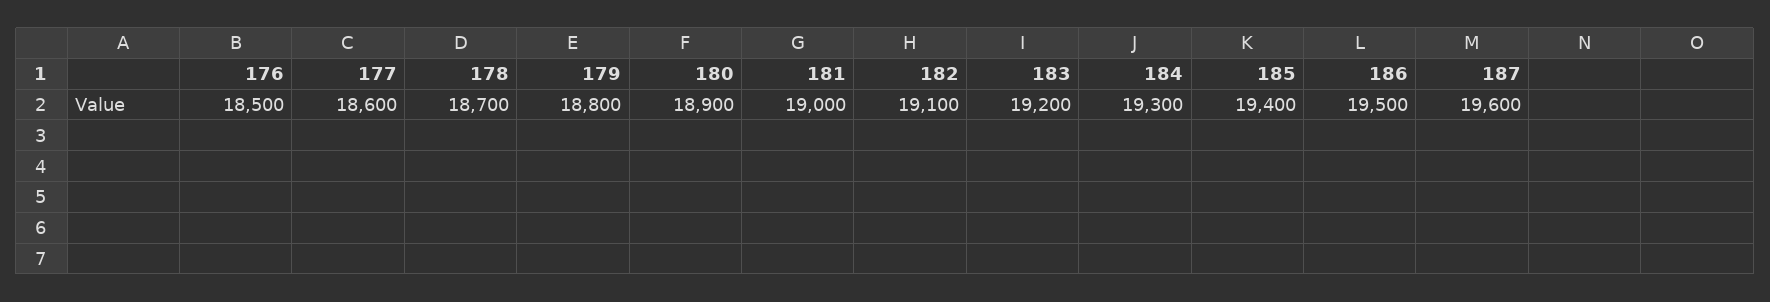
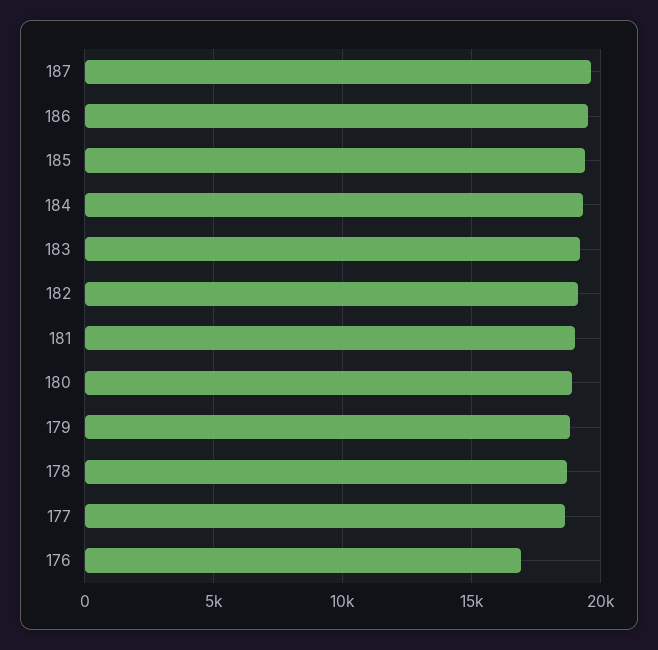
176: 18500 -> 17000

